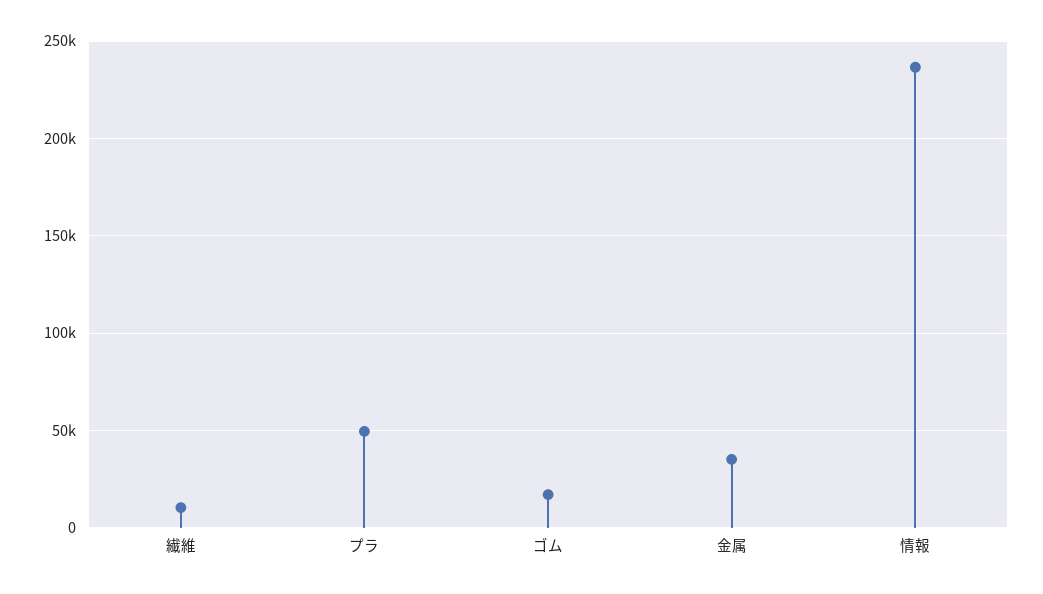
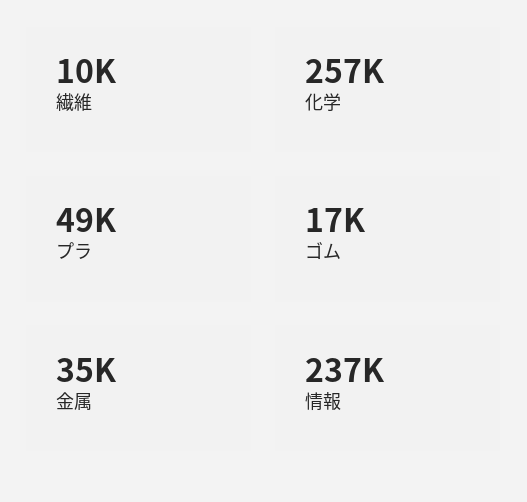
化学: none -> 257000

